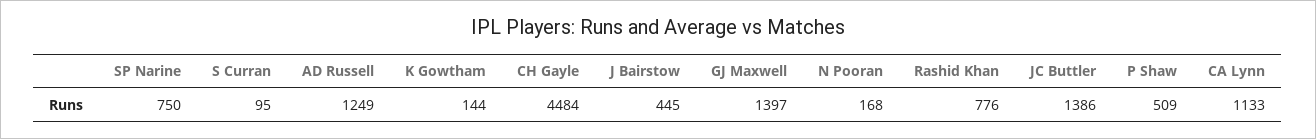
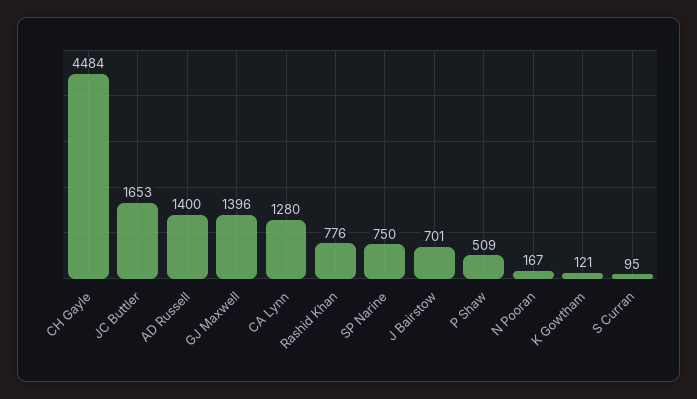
AD Russell: 1249 -> 1400
K Gowtham: 144 -> 121
J Bairstow: 445 -> 701
GJ Maxwell: 1397 -> 1396
N Pooran: 168 -> 167
JC Buttler: 1386 -> 1653
CA Lynn: 1133 -> 1280

